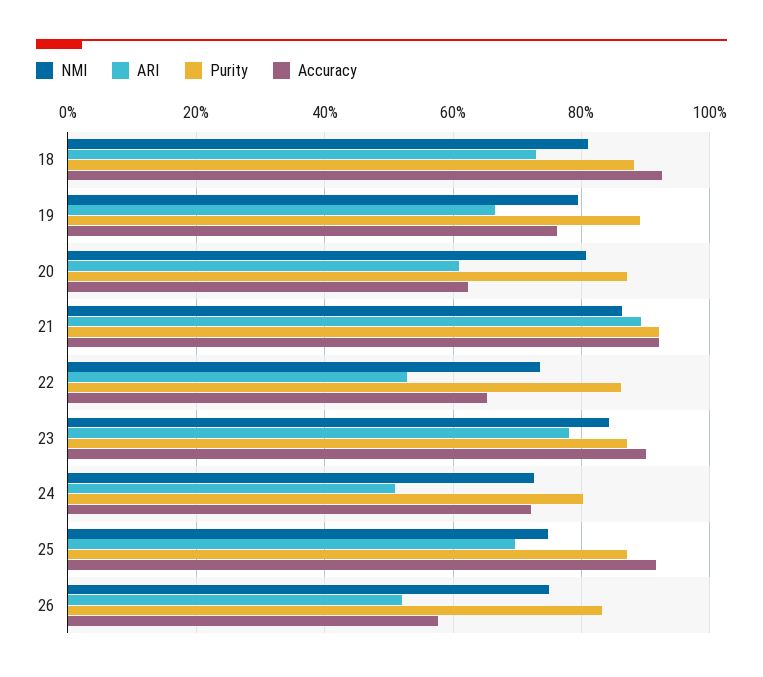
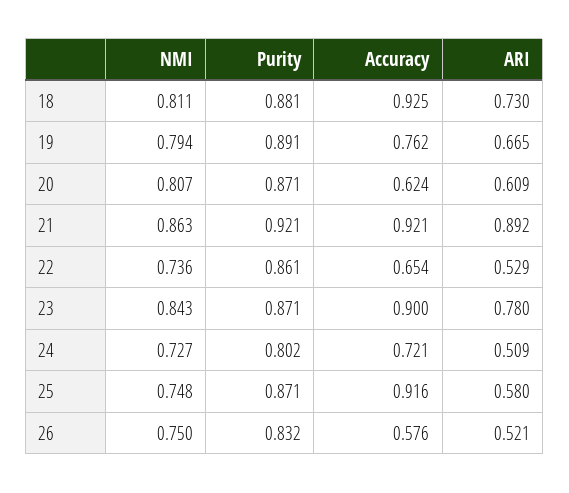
ARI, 25: 0.7 -> 0.58

